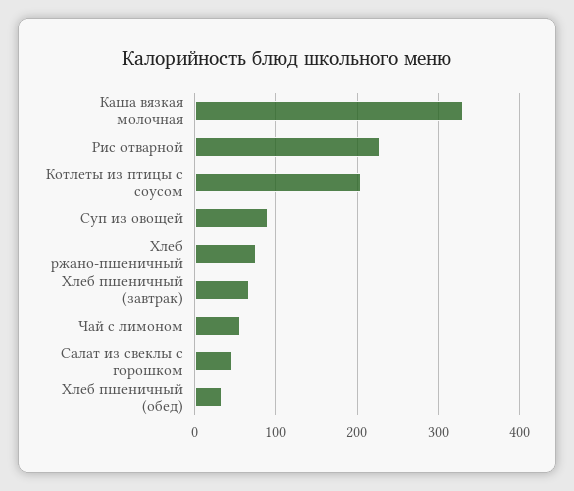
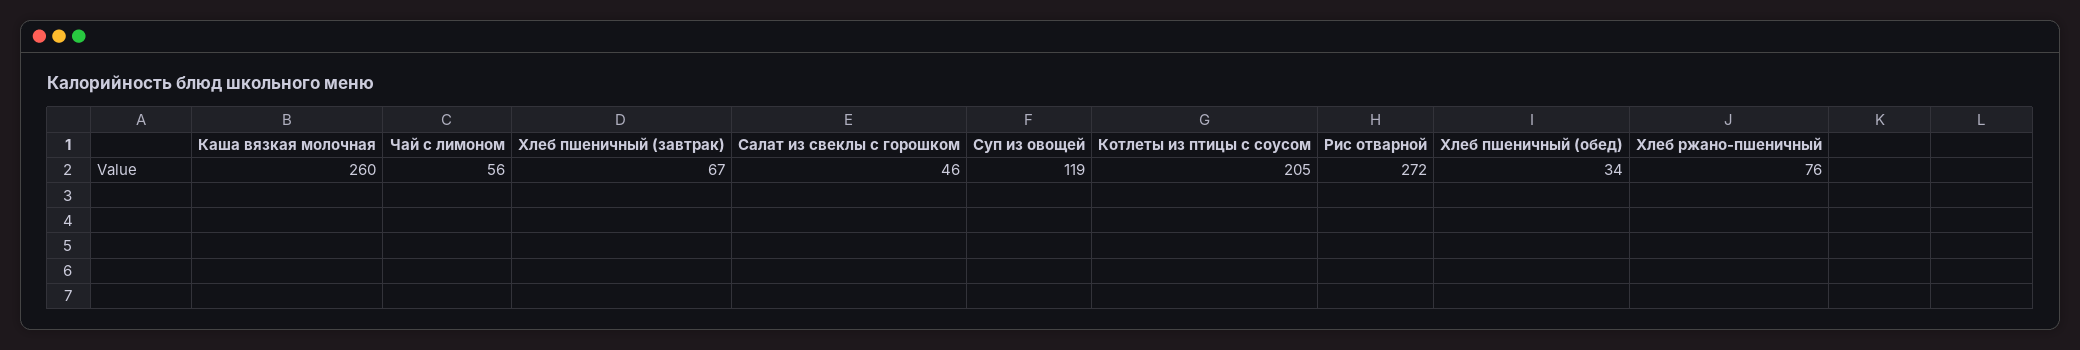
Каша вязкая молочная: 330 -> 260
Рис отварной: 230 -> 272
Суп из овощей: 90 -> 119

